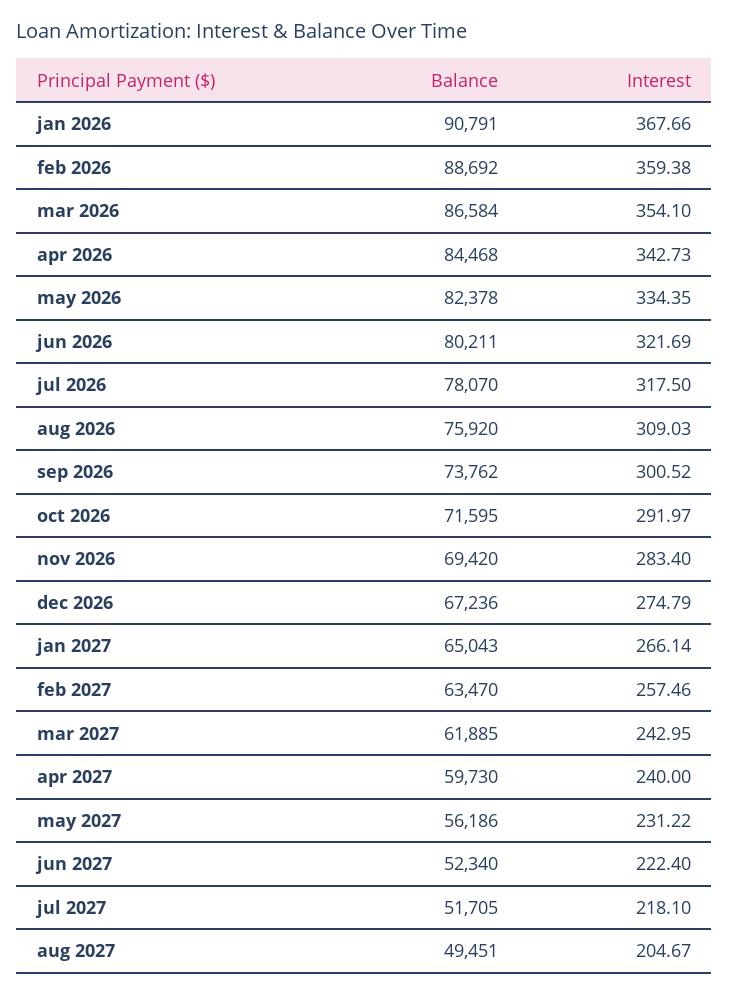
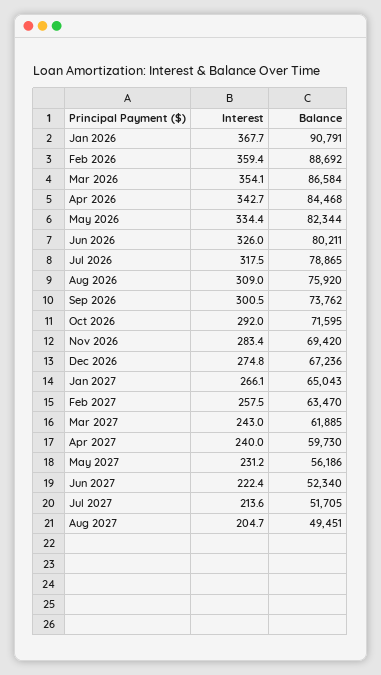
Balance, may 2026: 82378 -> 82344
Interest, jun 2026: 321.69 -> 326
Balance, jul 2026: 78070 -> 78865
Interest, jul 2027: 218.1 -> 213.6

